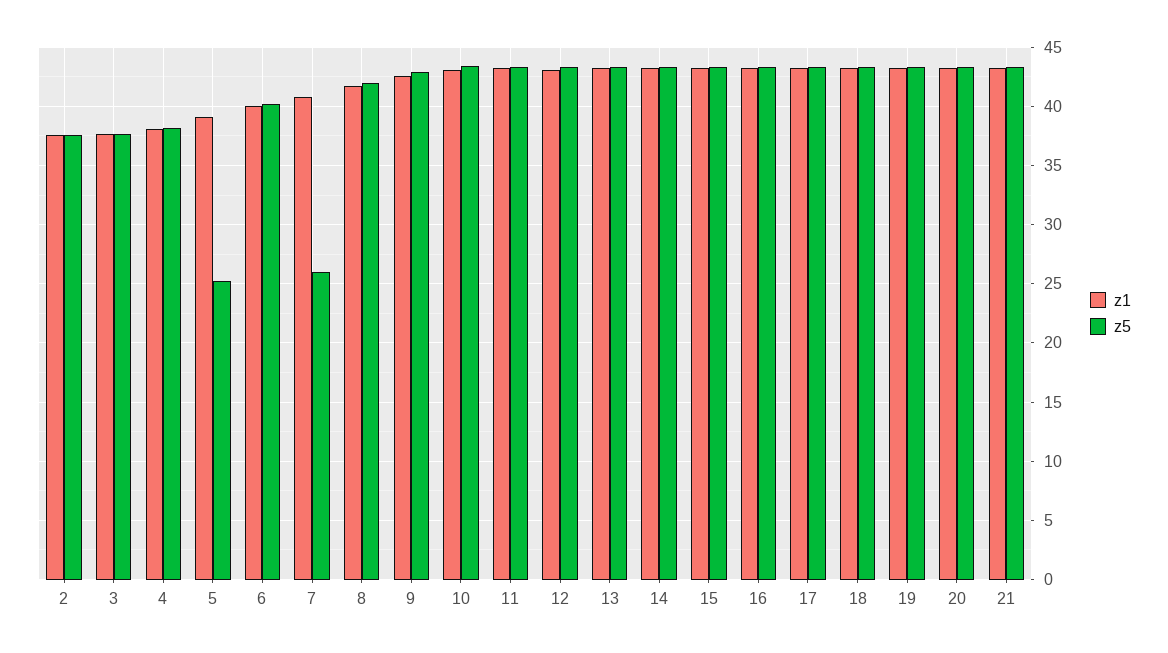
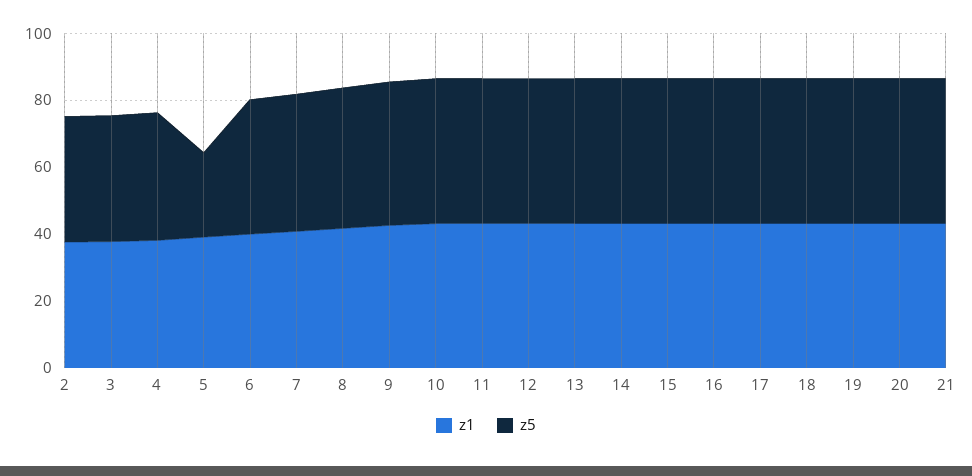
z5, 7: 26 -> 40

